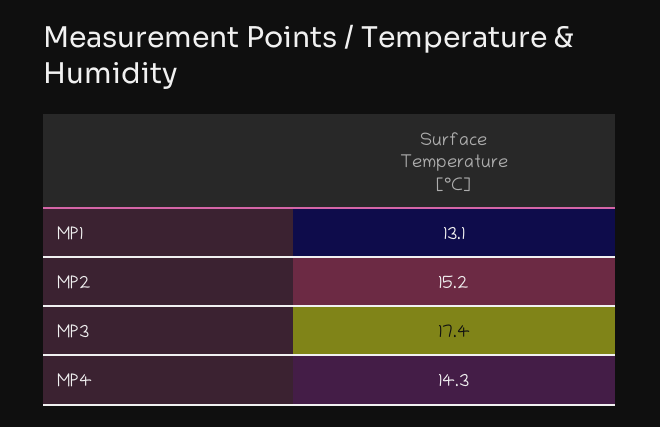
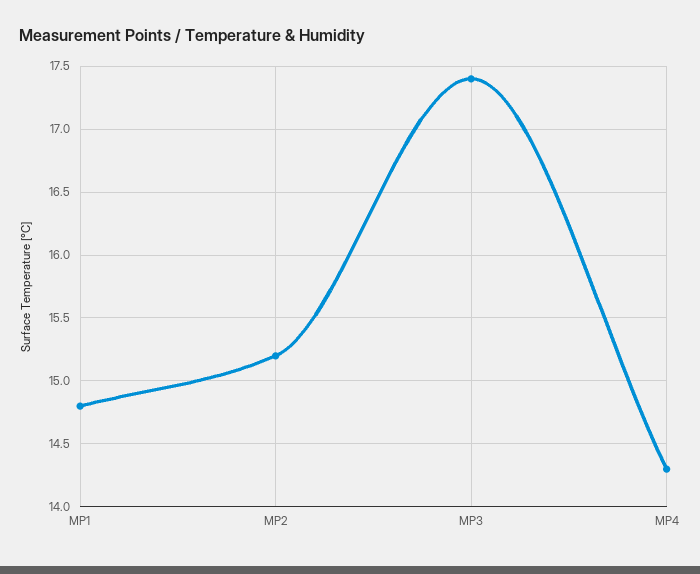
MP1: 13.1 -> 14.8

